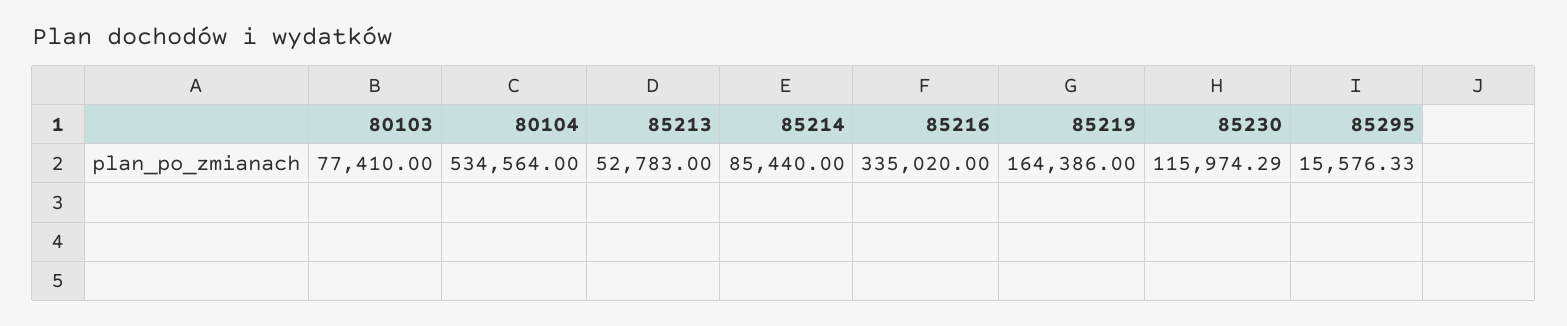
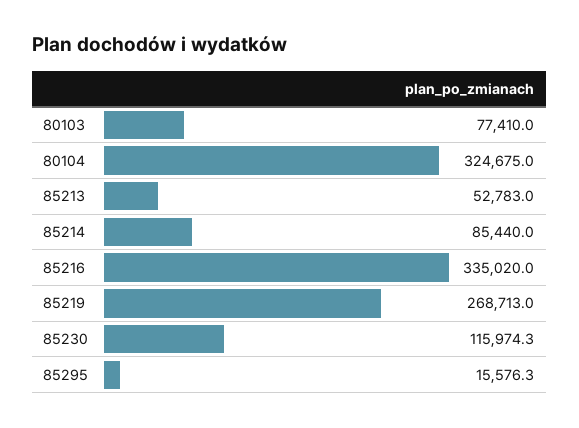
80104: 534564 -> 324675
85219: 164386 -> 268713

